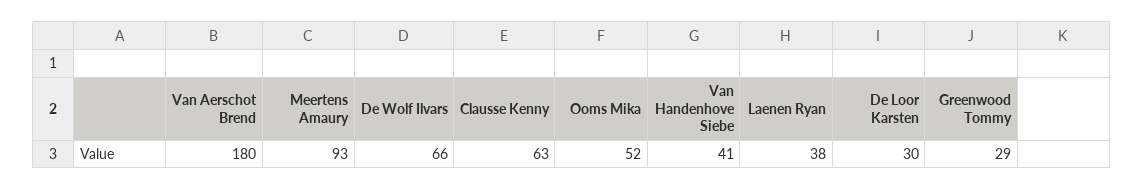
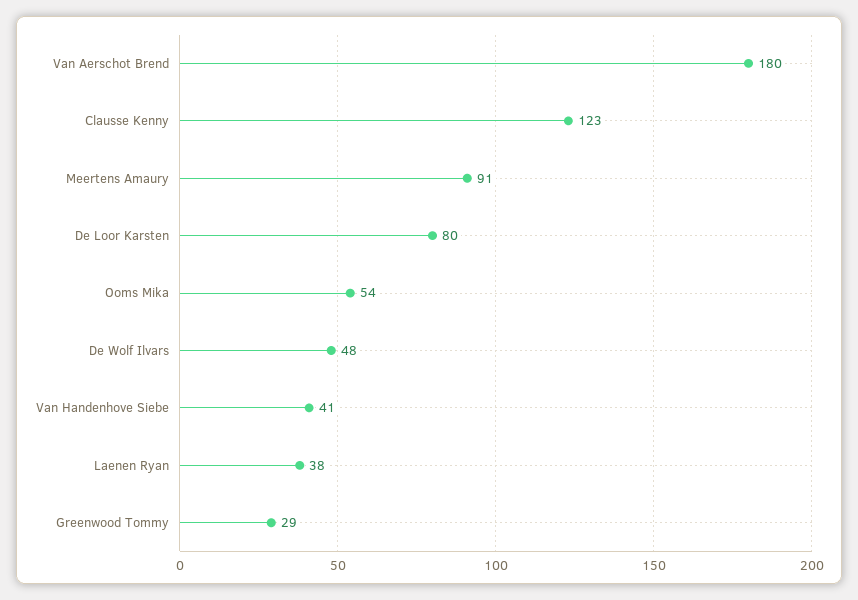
Meertens Amaury: 93 -> 91
De Wolf Ilvars: 66 -> 48
Clausse Kenny: 63 -> 123
Ooms Mika: 52 -> 54
De Loor Karsten: 30 -> 80

